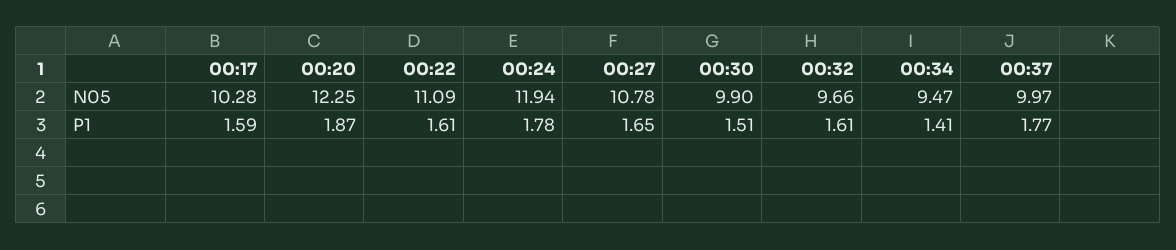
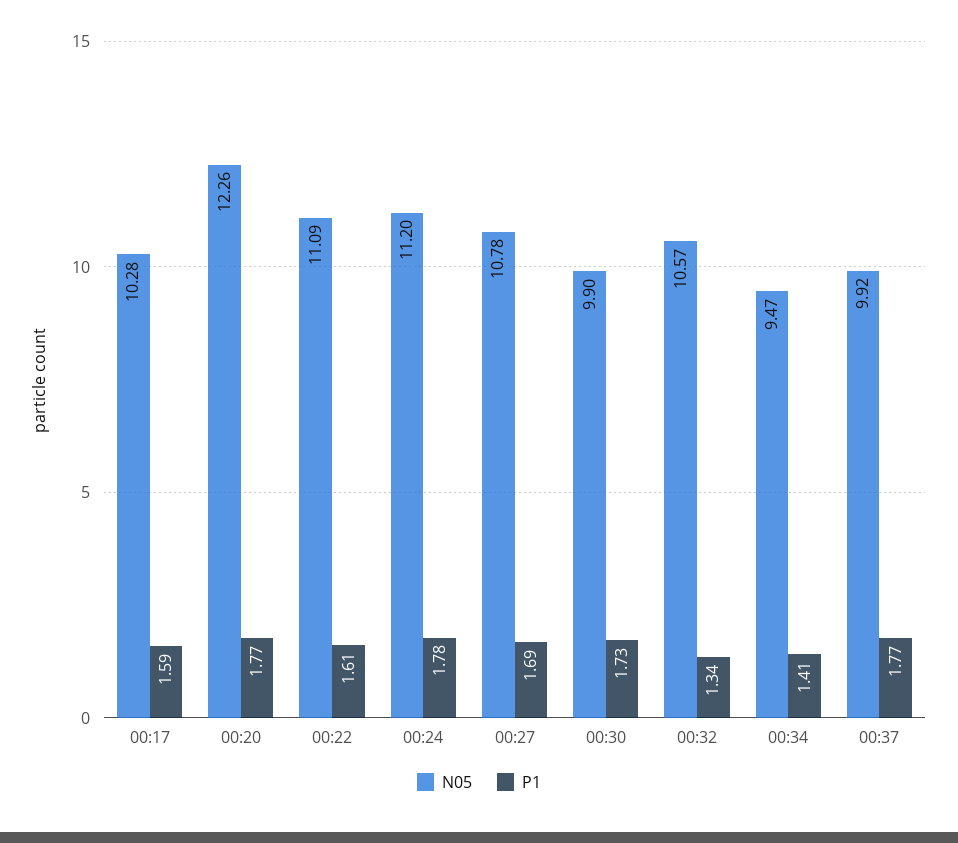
N05, 00:20: 12.25 -> 12.26
N05, 00:24: 11.94 -> 11.2
N05, 00:32: 9.66 -> 10.57
N05, 00:37: 9.97 -> 9.92
P1, 00:20: 1.87 -> 1.77
P1, 00:27: 1.65 -> 1.69
P1, 00:30: 1.51 -> 1.73
P1, 00:32: 1.61 -> 1.34

